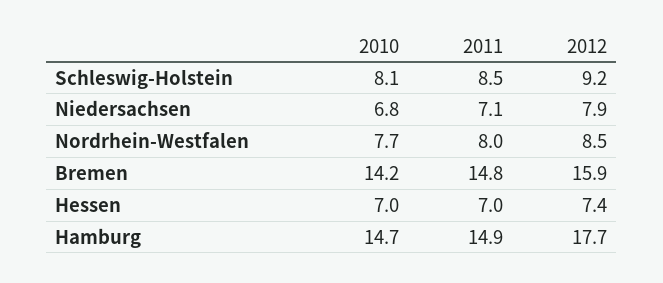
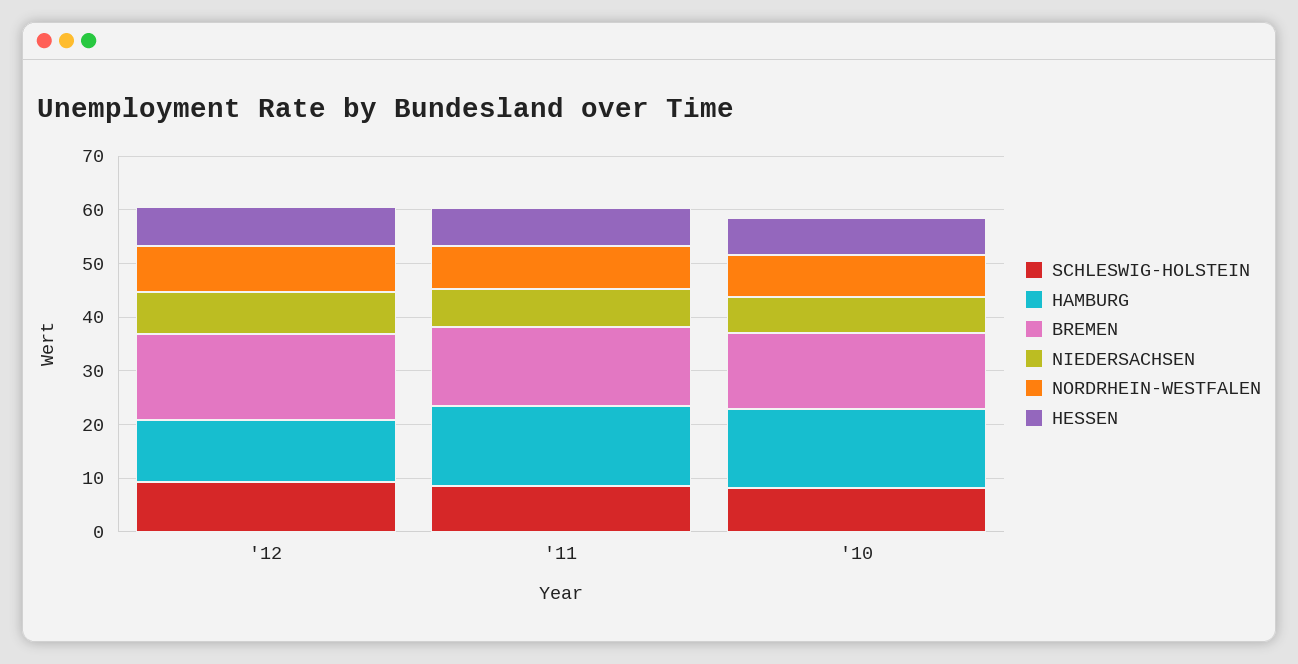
Hamburg, 2012: 17.7 -> 12

